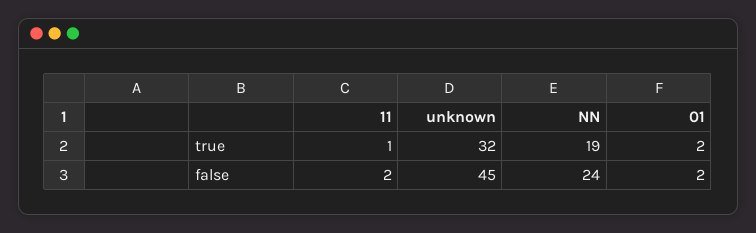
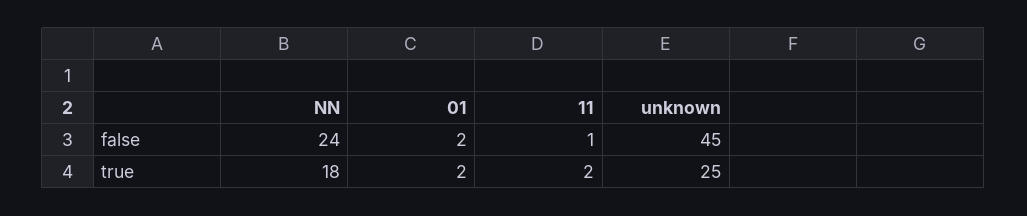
11, true: 1 -> 2
unknown, true: 32 -> 25
NN, true: 19 -> 18
11, false: 2 -> 1

